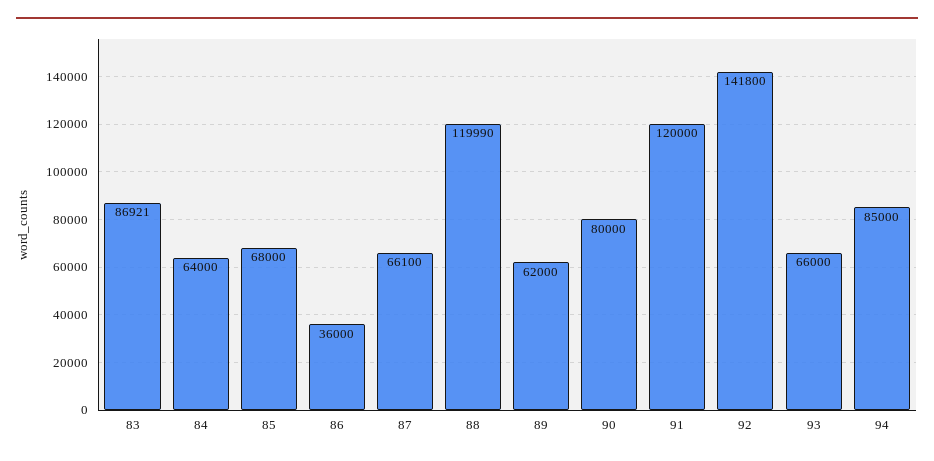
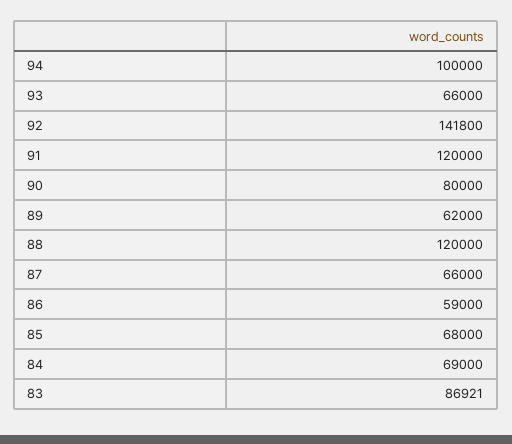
84: 64000 -> 69000
86: 36000 -> 59000
87: 66100 -> 66000
88: 119990 -> 120000
94: 85000 -> 100000

